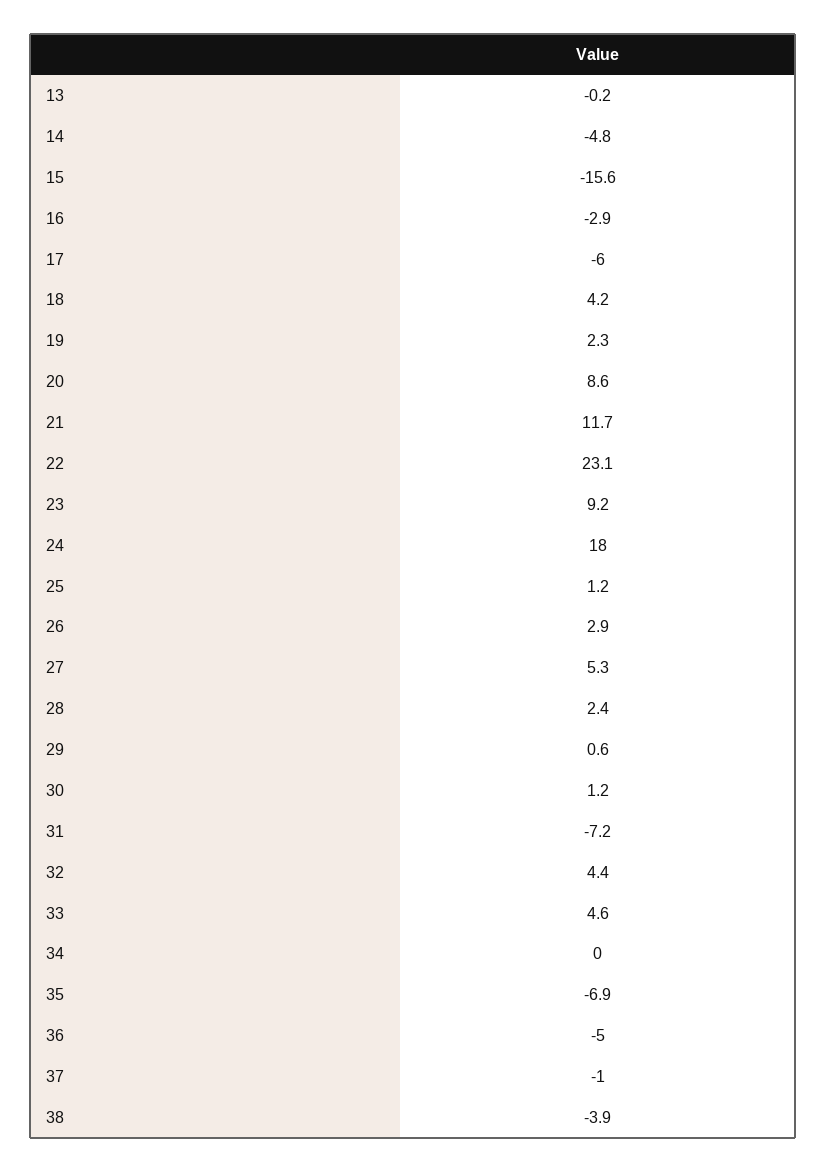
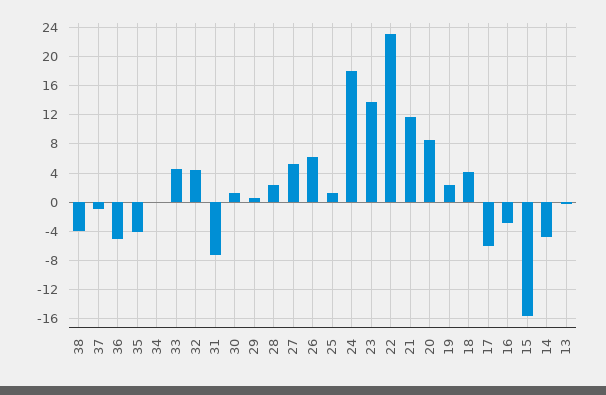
23: 9.2 -> 14
26: 2.9 -> 6
35: -6.9 -> -4

